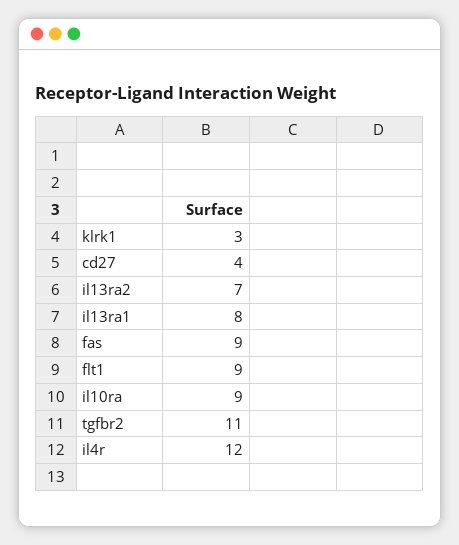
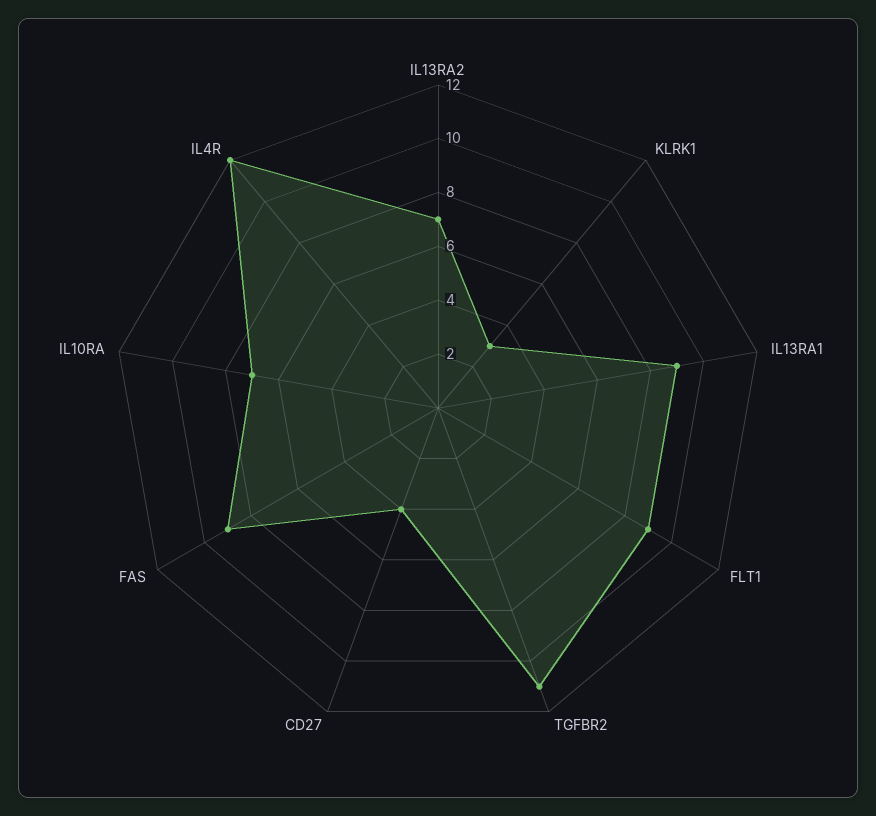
il13ra1: 8 -> 9
il10ra: 9 -> 7

